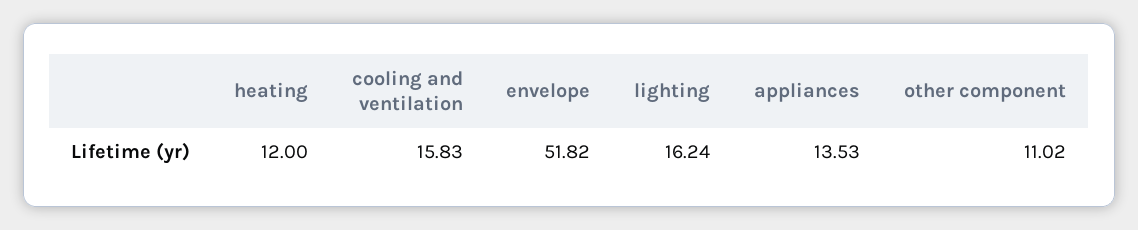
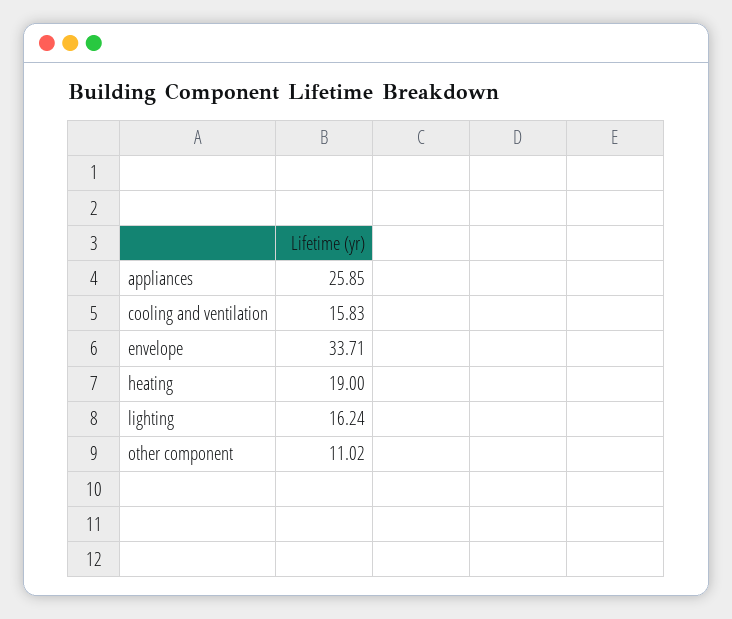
heating: 12 -> 19
envelope: 51.82 -> 33.71
appliances: 13.53 -> 25.85

